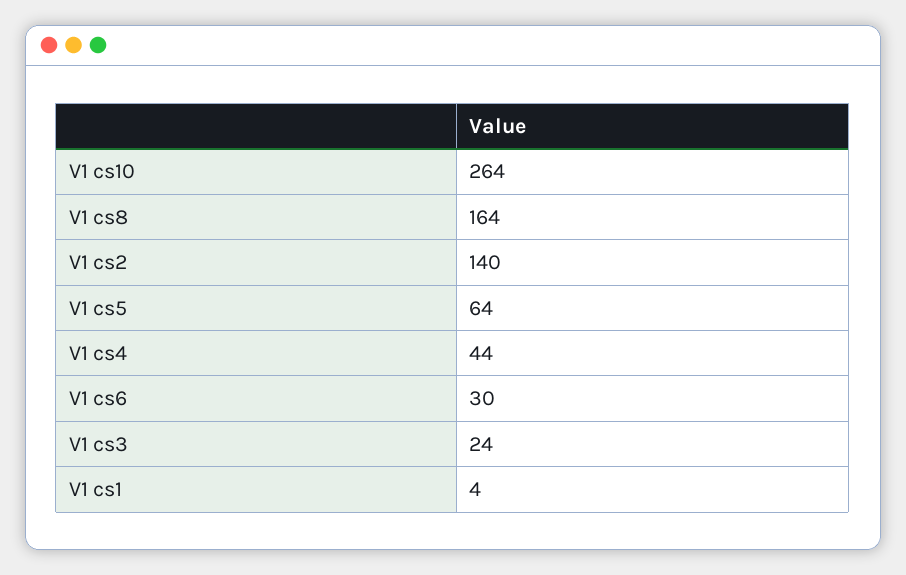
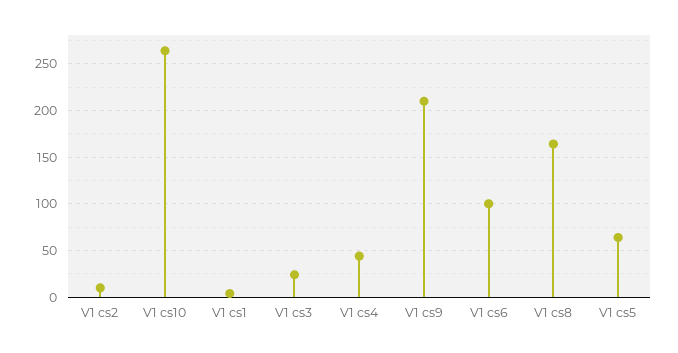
V1 cs2: 140 -> 10
V1 cs6: 30 -> 100
V1 cs9: none -> 210

